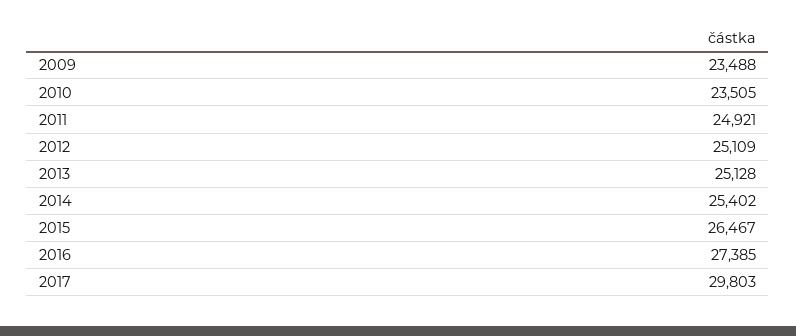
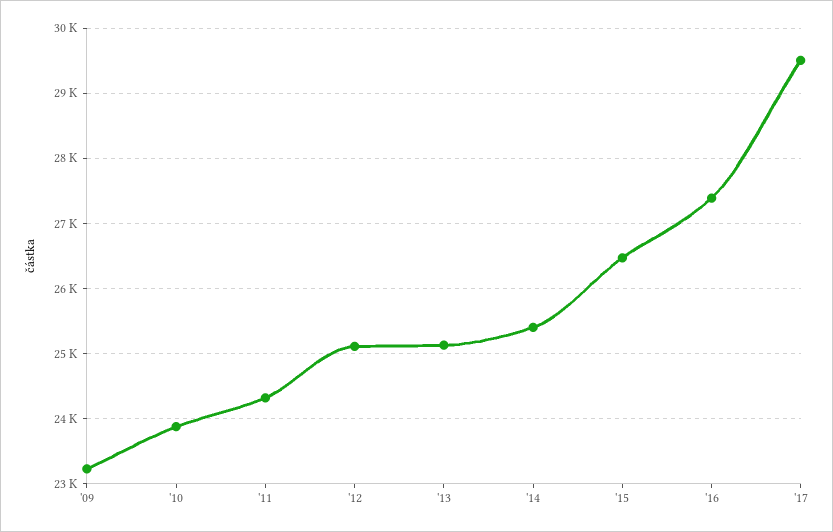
2009: 23488 -> 23200
2010: 23505 -> 23900
2011: 24921 -> 24300
2017: 29803 -> 29500

